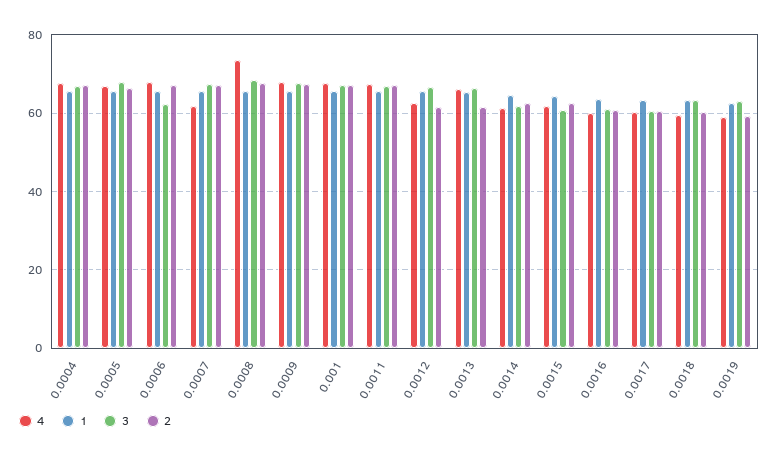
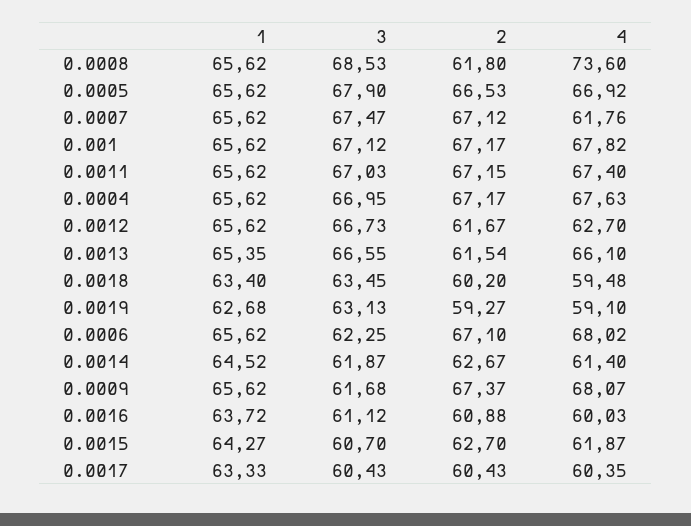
2, 0.0008: 68 -> 61.8
3, 0.0009: 68 -> 61.68

